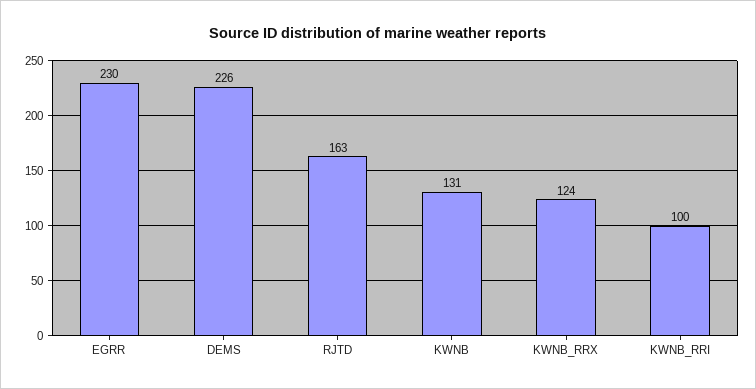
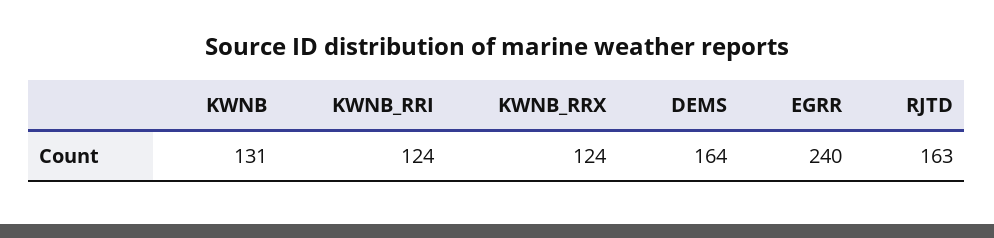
EGRR: 230 -> 240
DEMS: 226 -> 164
KWNB_RRI: 100 -> 124

